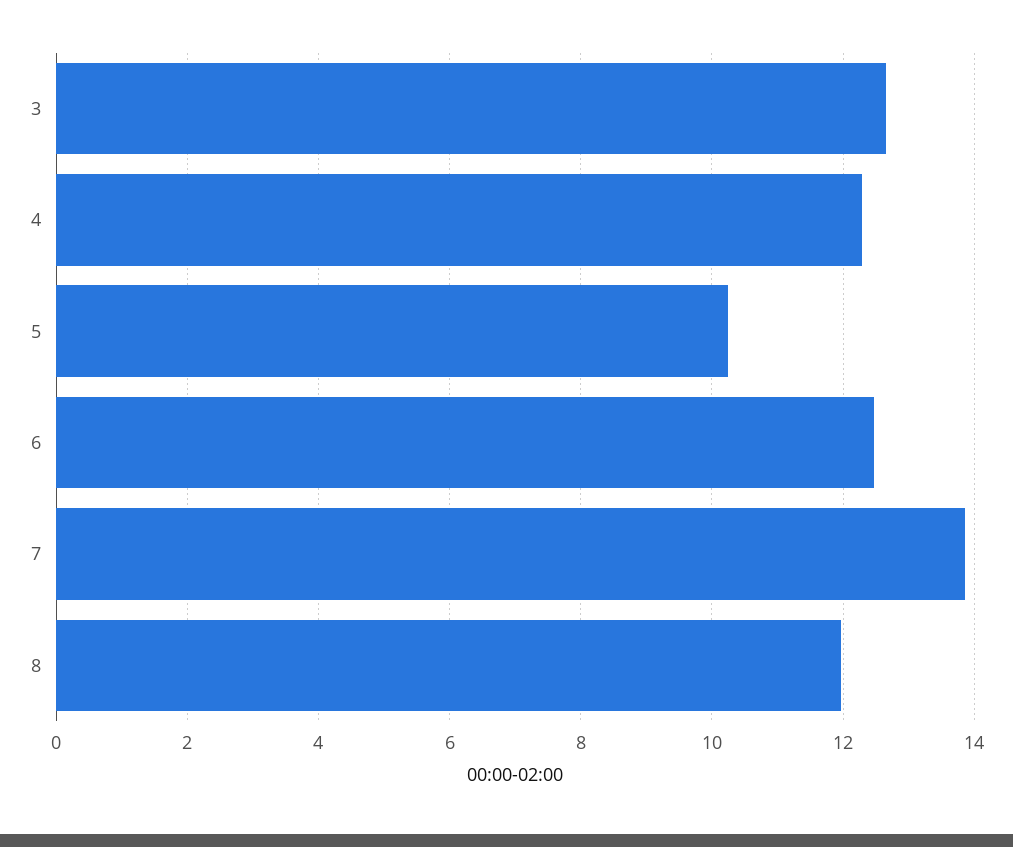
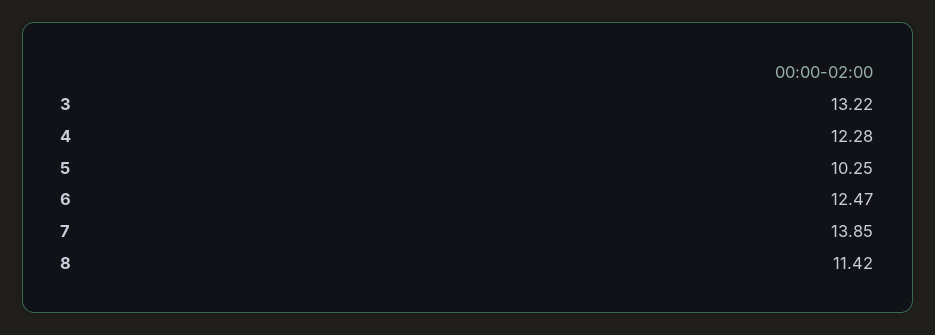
3: 12.6 -> 13.22
8: 12 -> 11.42

